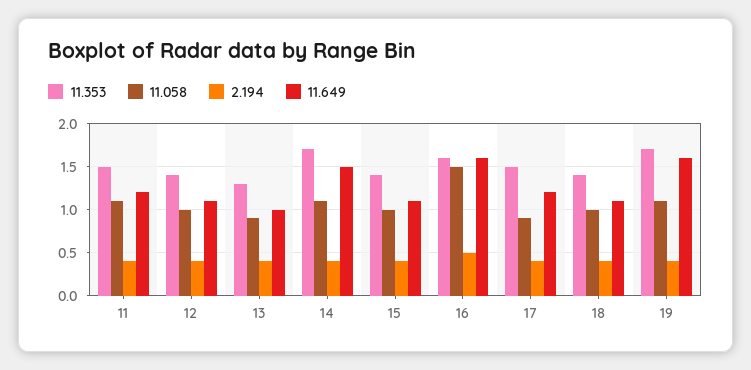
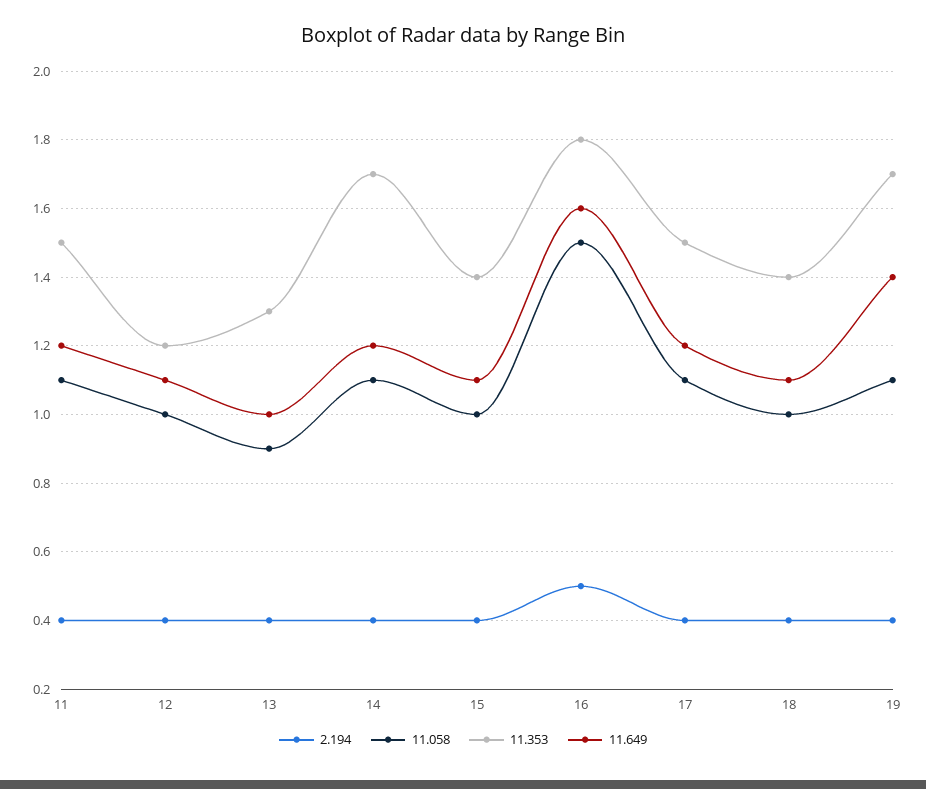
11.353, 12: 1.4 -> 1.2
11.649, 14: 1.5 -> 1.2
11.353, 16: 1.6 -> 1.8
11.058, 17: 0.9 -> 1.1
11.649, 19: 1.6 -> 1.4

